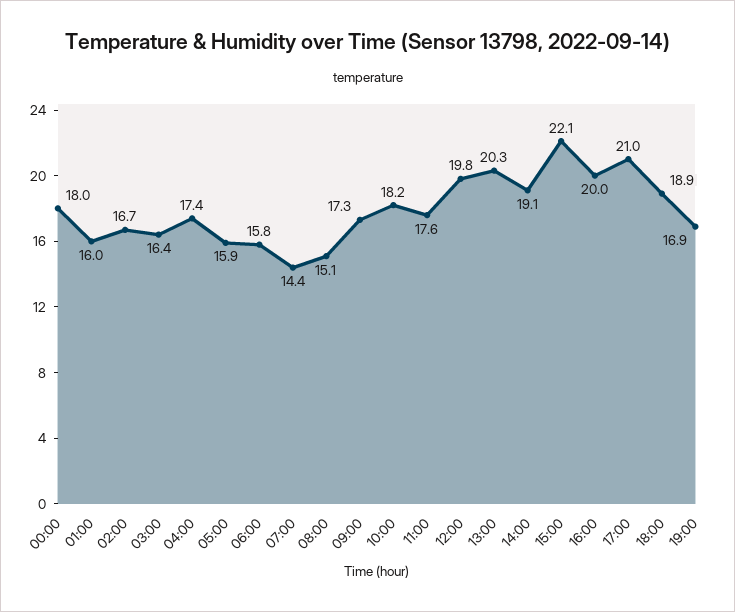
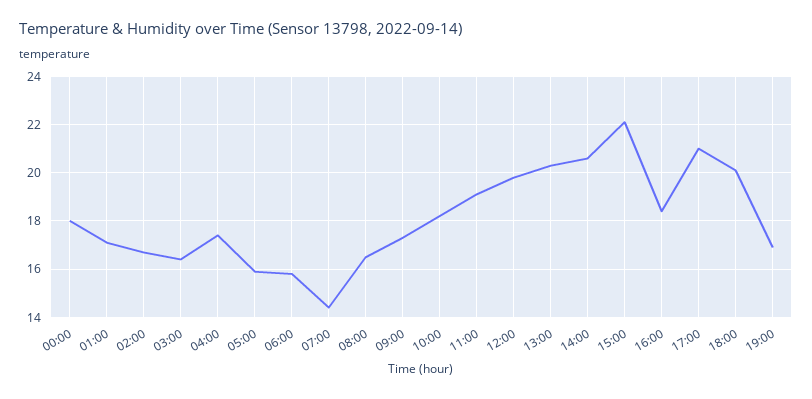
01:00: 16 -> 17
08:00: 15.1 -> 16.5
11:00: 17.6 -> 19
14:00: 19.1 -> 20.5
16:00: 20 -> 18.5
18:00: 18.9 -> 20

